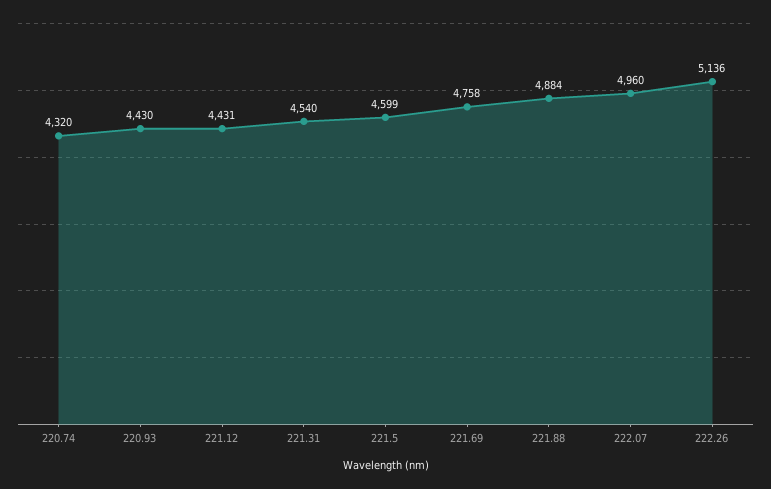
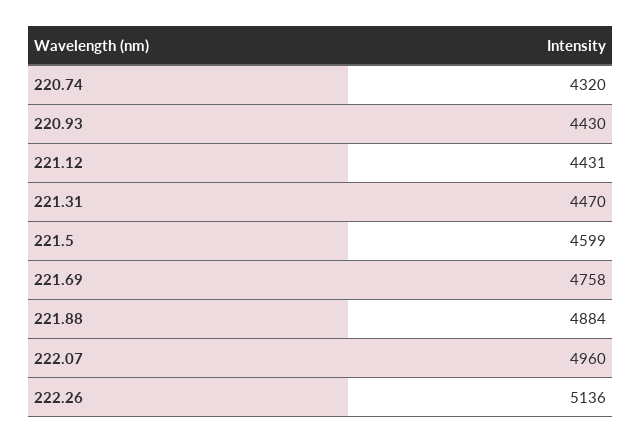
221.31: 4540 -> 4470

